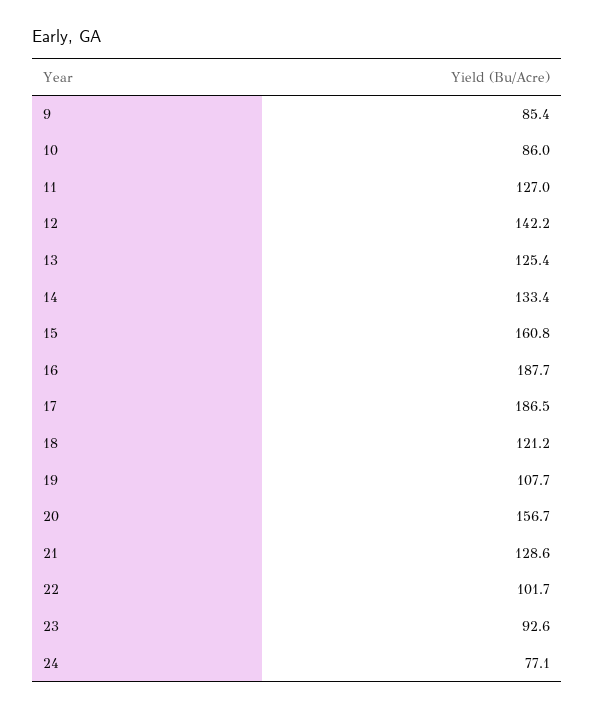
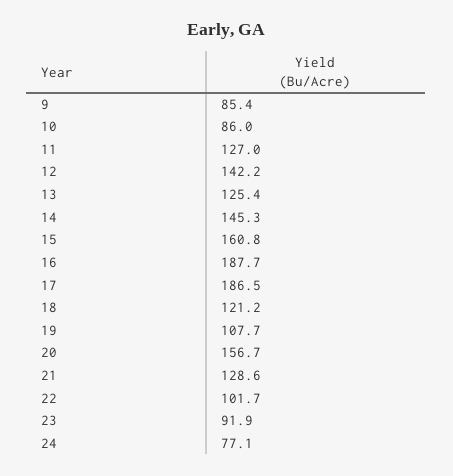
14: 133.4 -> 145.3
23: 92.6 -> 91.9

